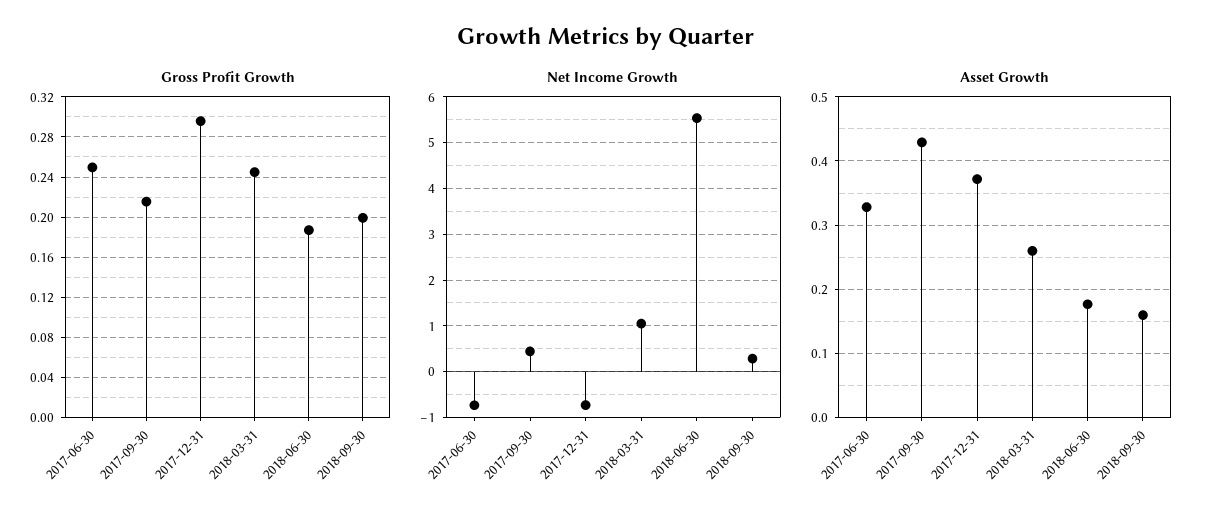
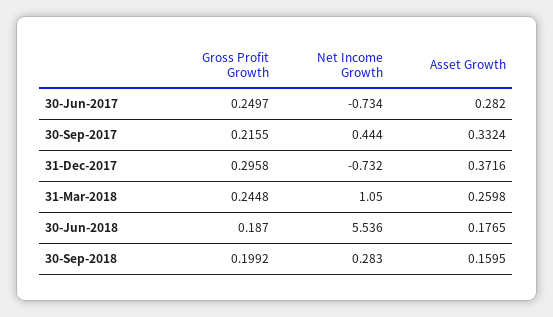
Asset Growth, 2017-06-30: 0.33 -> 0.282
Asset Growth, 2017-09-30: 0.43 -> 0.3324

